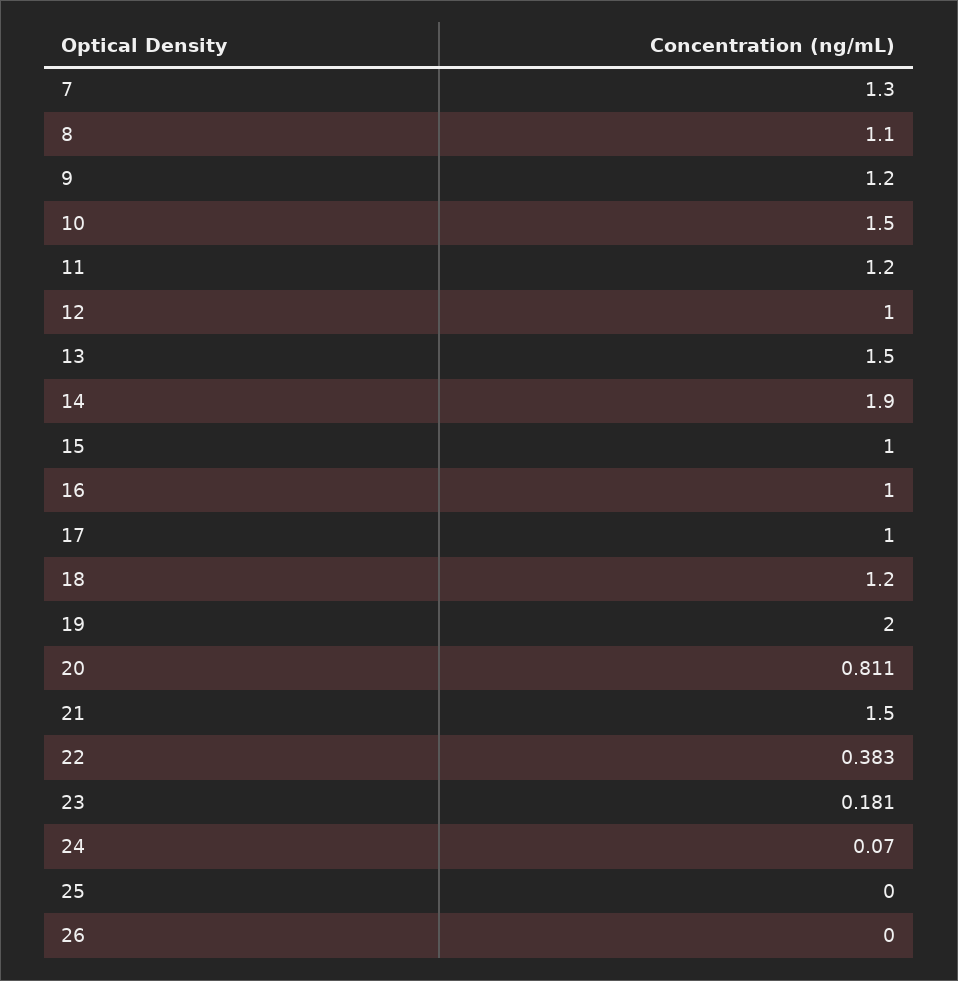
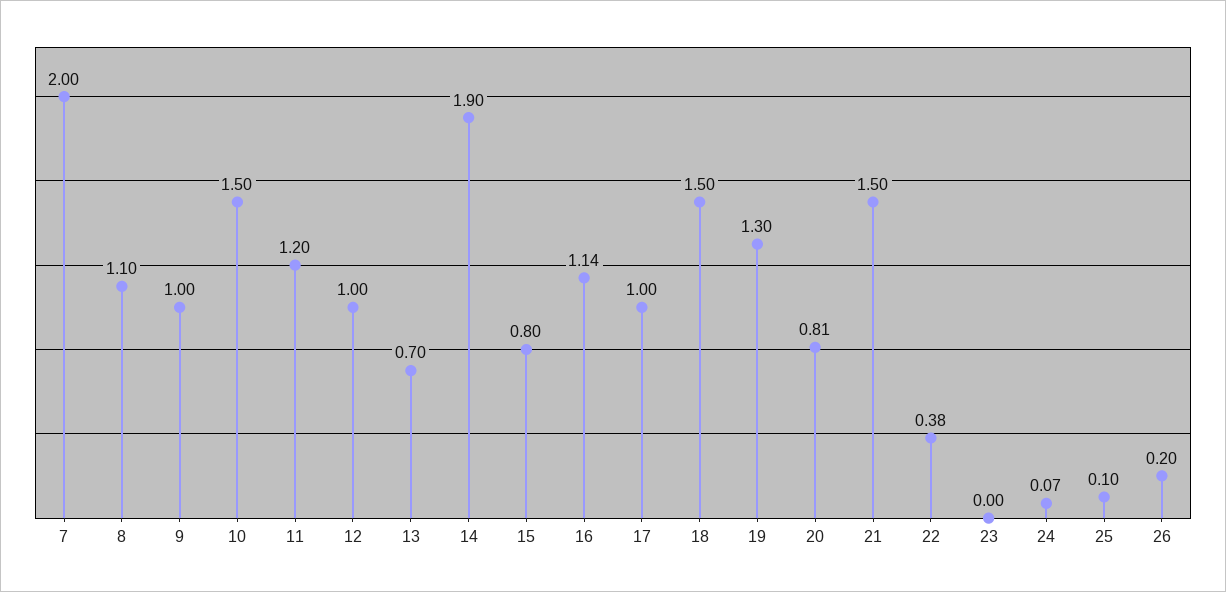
7: 1.3 -> 2
9: 1.2 -> 1
13: 1.5 -> 0.7
15: 1 -> 0.8
16: 1 -> 1.14
18: 1.2 -> 1.5
19: 2 -> 1.3
23: 0.181 -> 0
25: 0 -> 0.1
26: 0 -> 0.2

